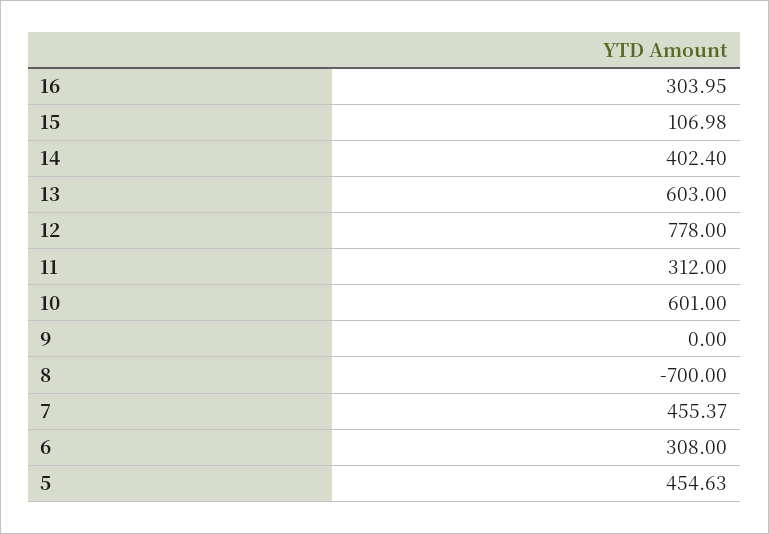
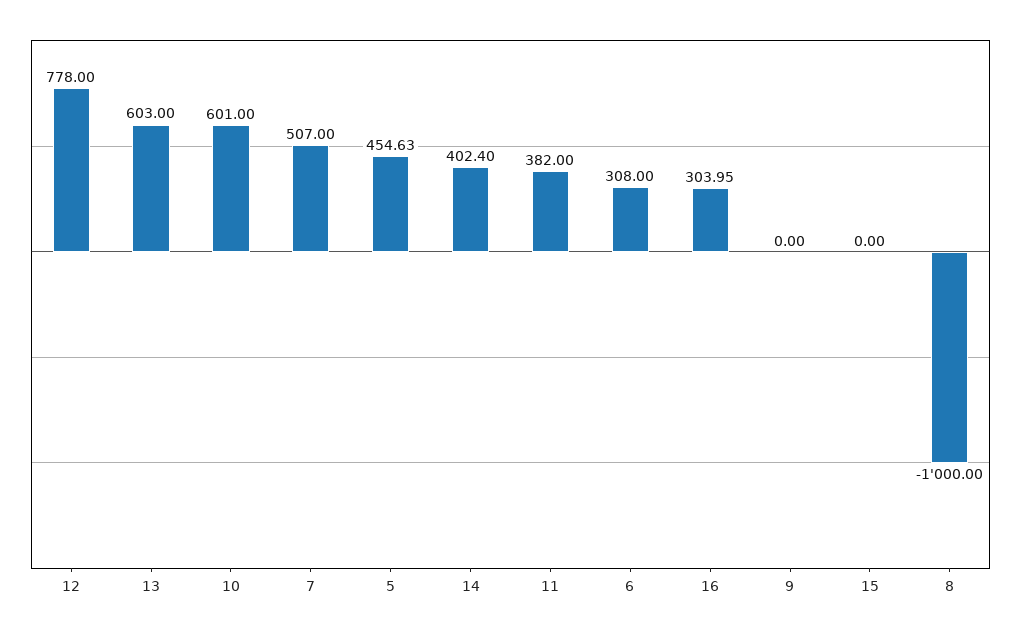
15: 106.98 -> 0
11: 312 -> 382
8: -700 -> -1000
7: 455.37 -> 507

